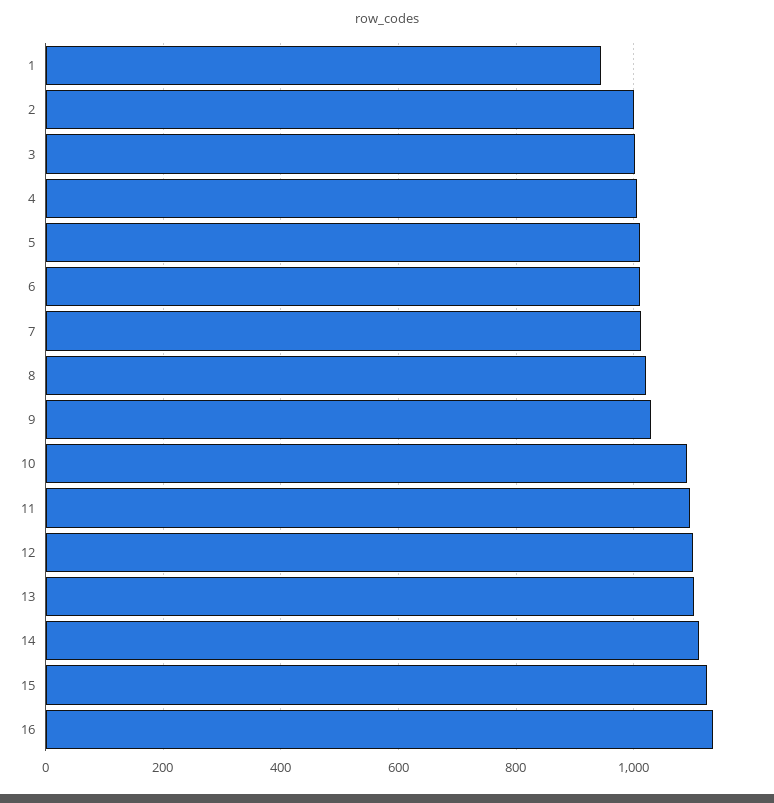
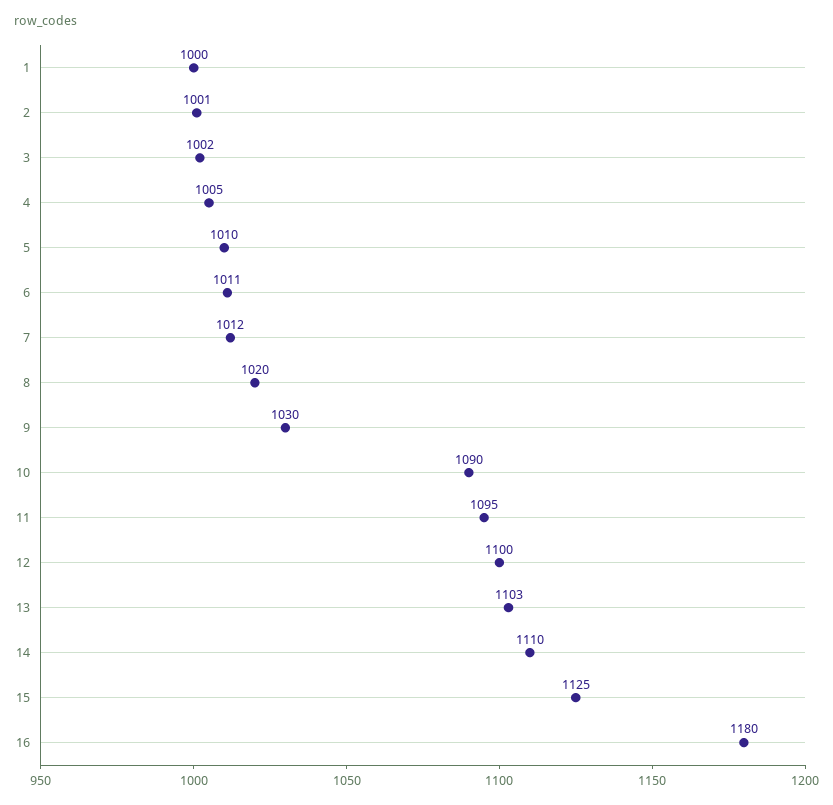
1: 940 -> 1000
16: 1140 -> 1180

